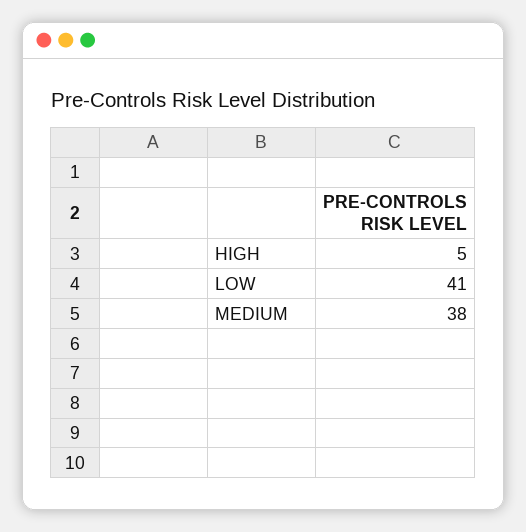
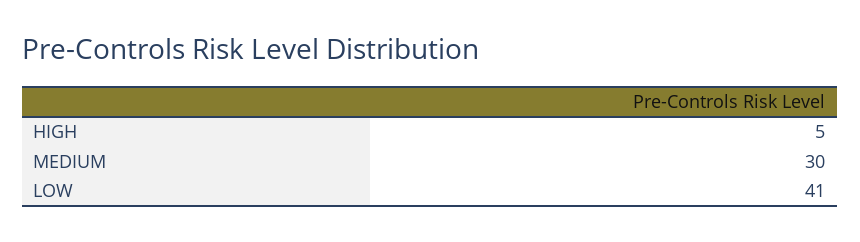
MEDIUM: 38 -> 30

